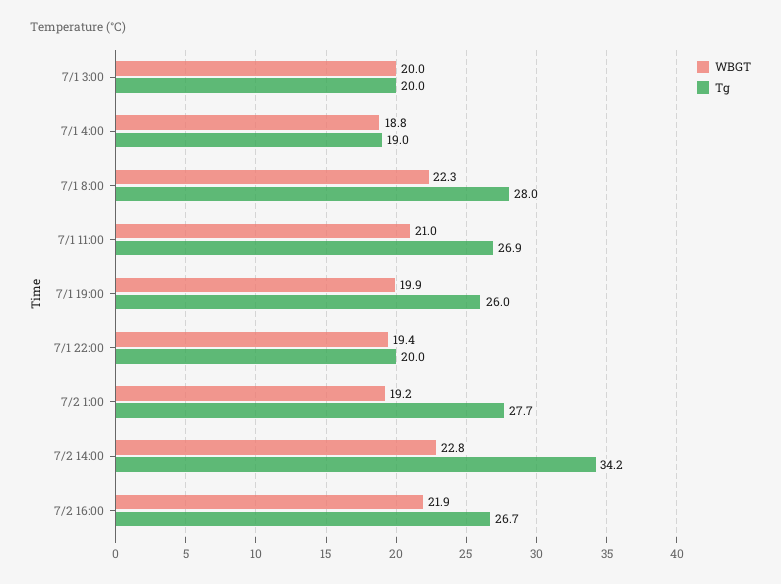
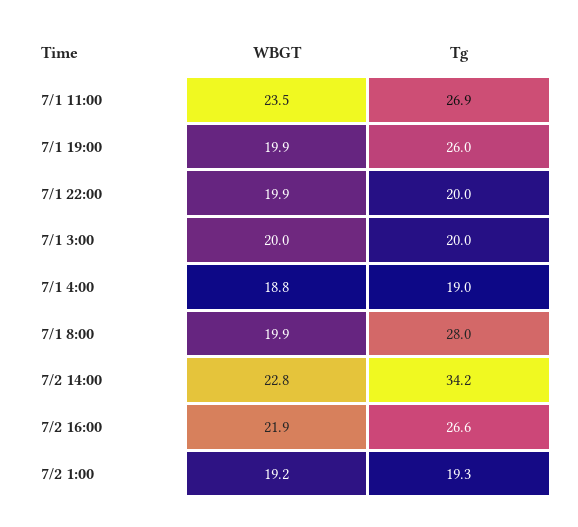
WBGT, 7/1 8:00: 22.3 -> 19.9
WBGT, 7/1 11:00: 21 -> 23.5
WBGT, 7/1 22:00: 19.4 -> 19.9
Tg, 7/2 1:00: 27.7 -> 19.3
Tg, 7/2 16:00: 26.7 -> 26.6

